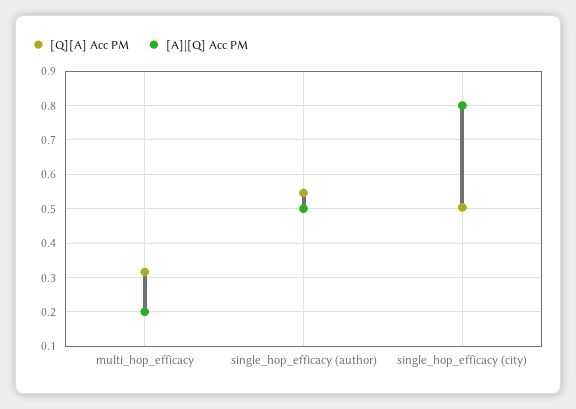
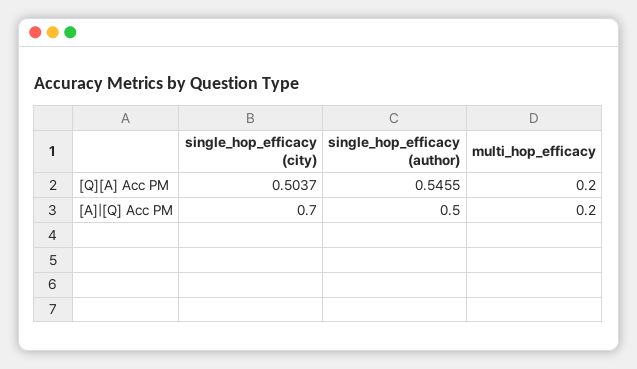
[Q][A] Acc PM, multi_hop_efficacy: 0.32 -> 0.2
[A]|[Q] Acc PM, single_hop_efficacy (city): 0.8 -> 0.7

